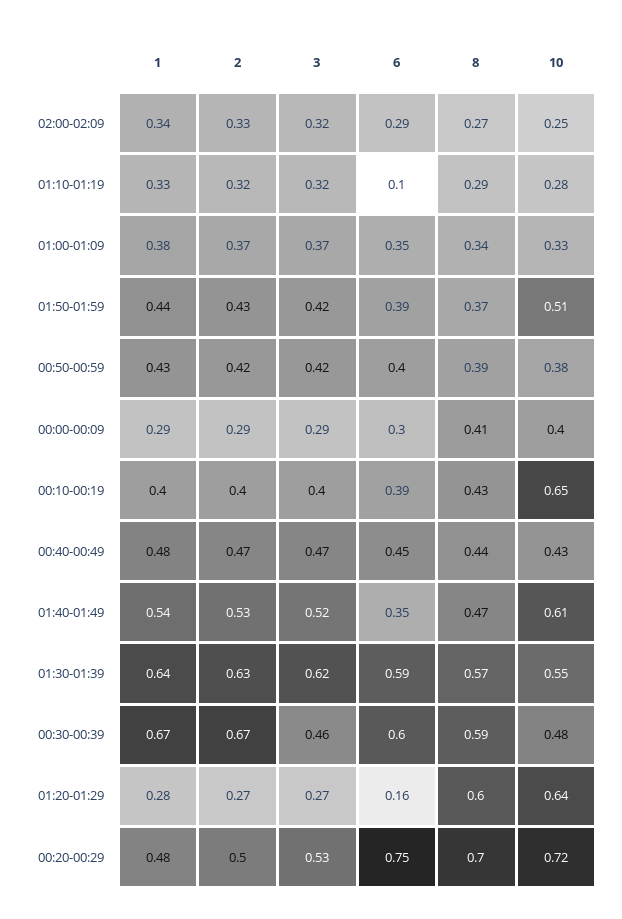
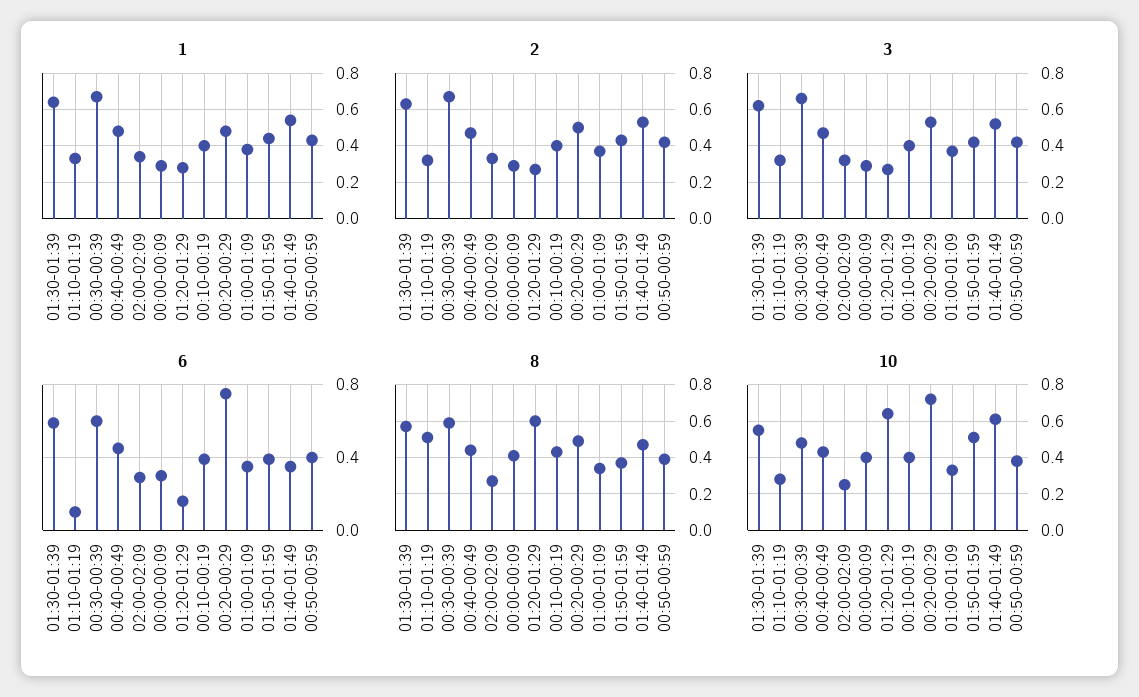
8, 01:10-01:19: 0.29 -> 0.5
10, 00:10-00:19: 0.65 -> 0.4
3, 00:30-00:39: 0.46 -> 0.65
8, 00:20-00:29: 0.7 -> 0.5

